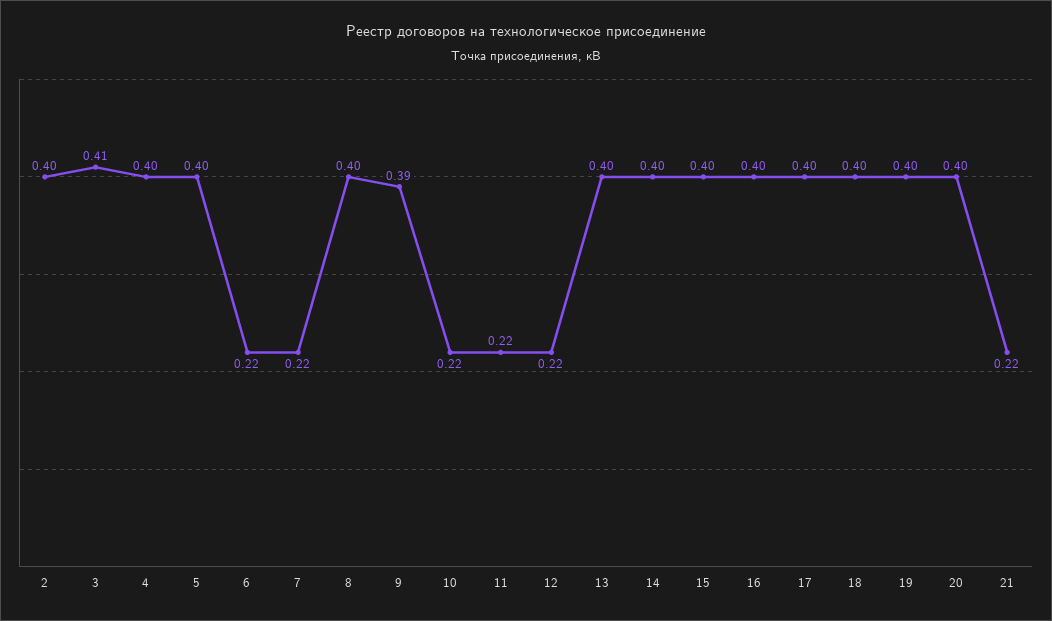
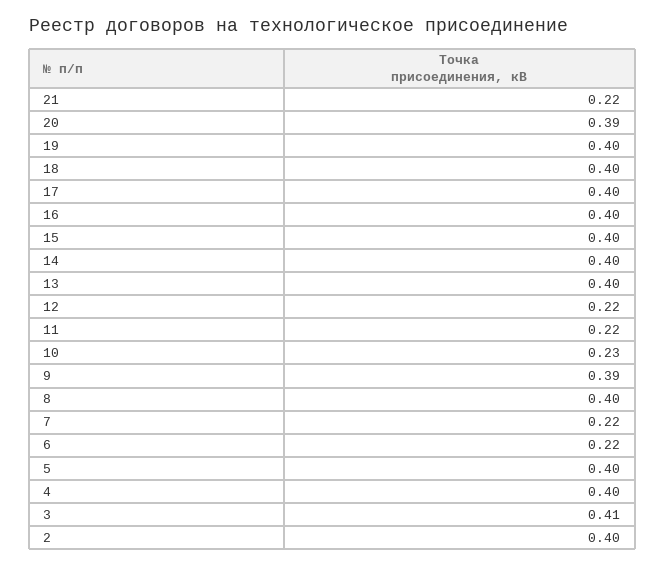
10: 0.22 -> 0.23
20: 0.4 -> 0.39

